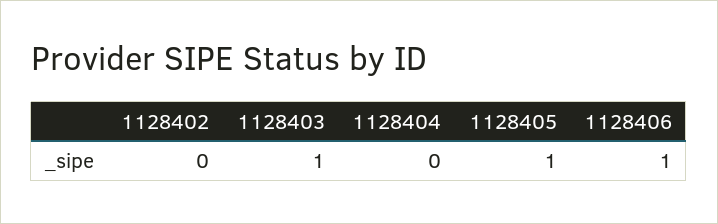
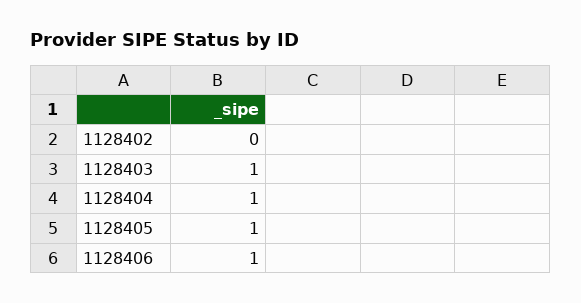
1128404: 0 -> 1

